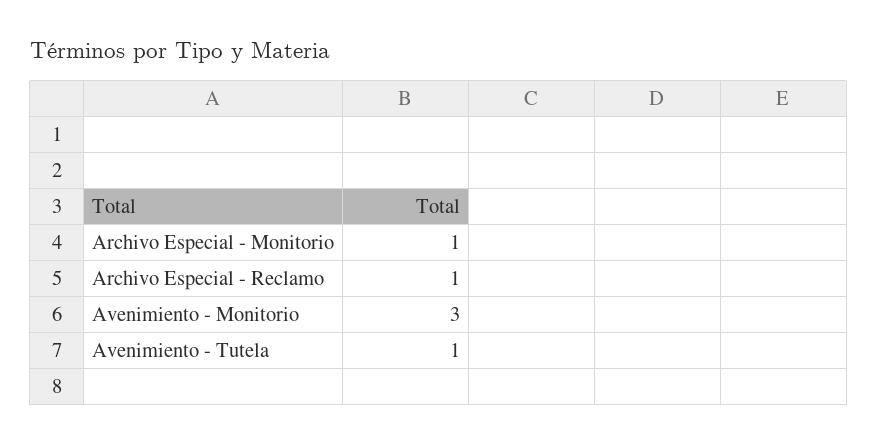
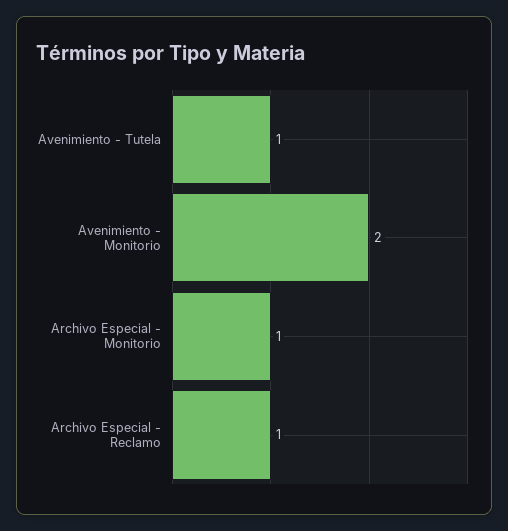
Avenimiento - Monitorio: 3 -> 2

